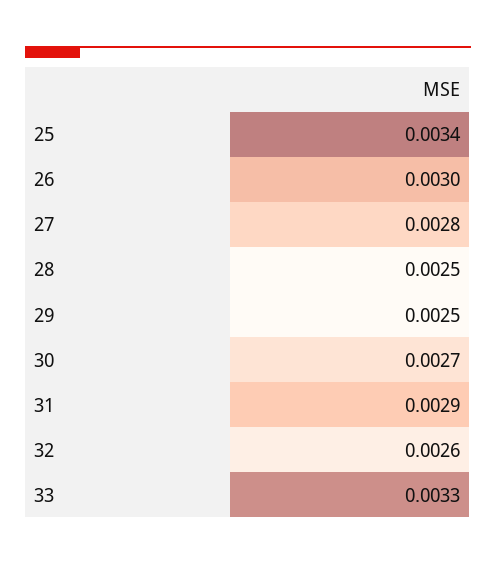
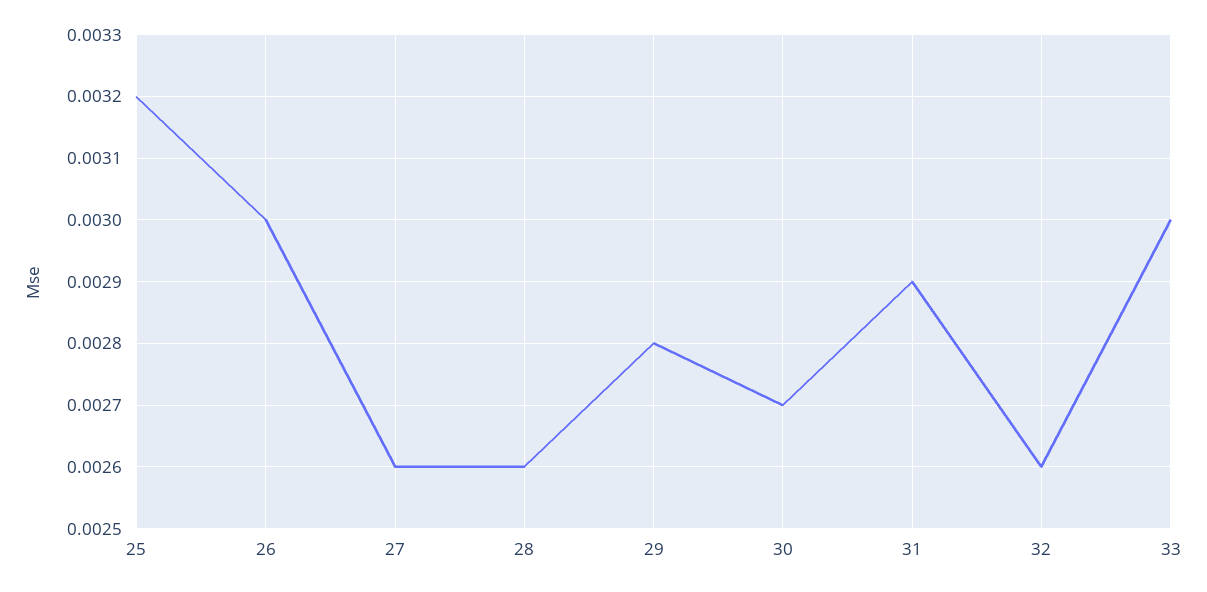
25: 0.0034 -> 0.0032
27: 0.0028 -> 0.0026
28: 0.0025 -> 0.0026
29: 0.0025 -> 0.0028
33: 0.0033 -> 0.003

